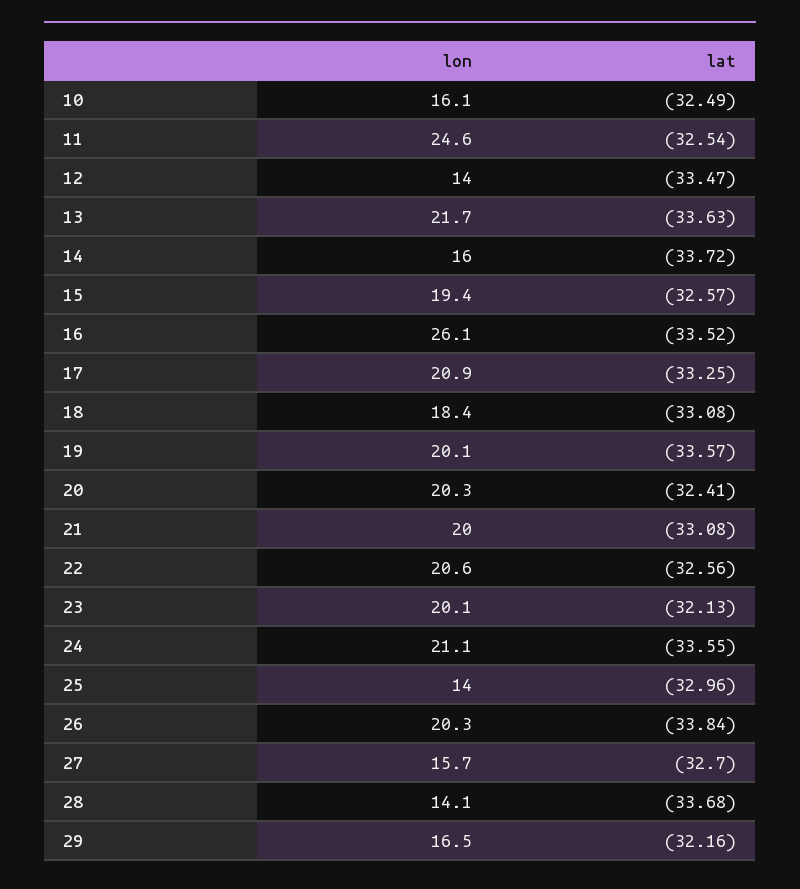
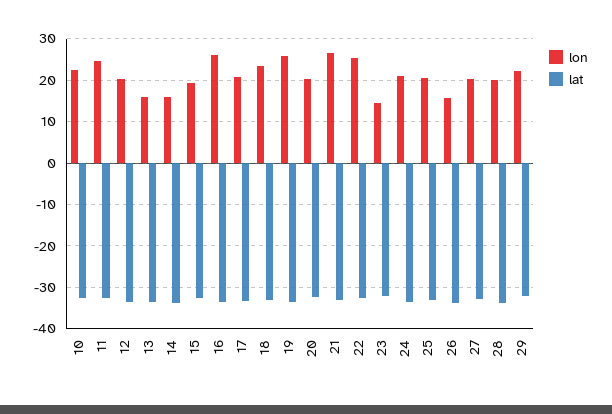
lon, 10: 16.1 -> 22
lon, 12: 14 -> 20
lon, 13: 21.7 -> 16
lon, 18: 18.4 -> 24
lon, 19: 20.1 -> 26
lon, 21: 20 -> 26
lon, 22: 20.6 -> 26
lon, 23: 20.1 -> 14
lon, 25: 14 -> 20
lon, 26: 20.3 -> 16
lon, 27: 15.7 -> 20
lon, 28: 14.1 -> 20
lon, 29: 16.5 -> 22

